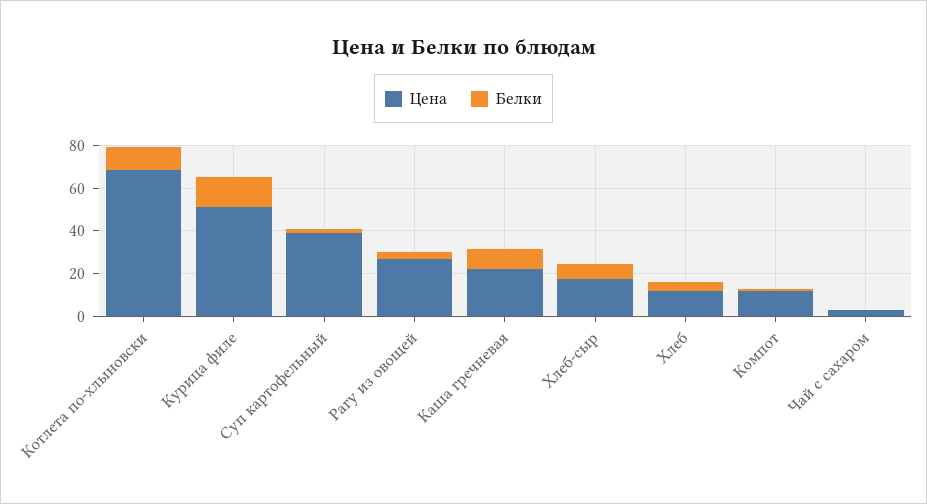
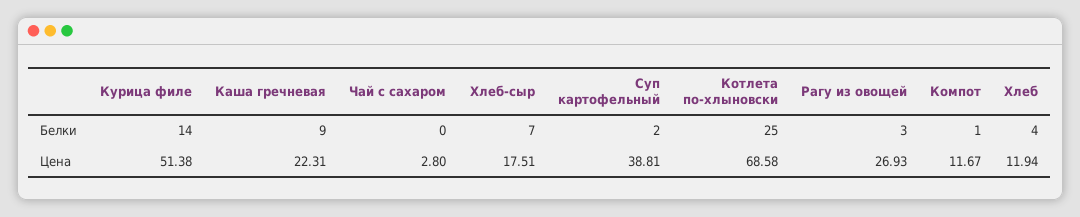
Белки, Котлета по-хлыновски: 10 -> 25

